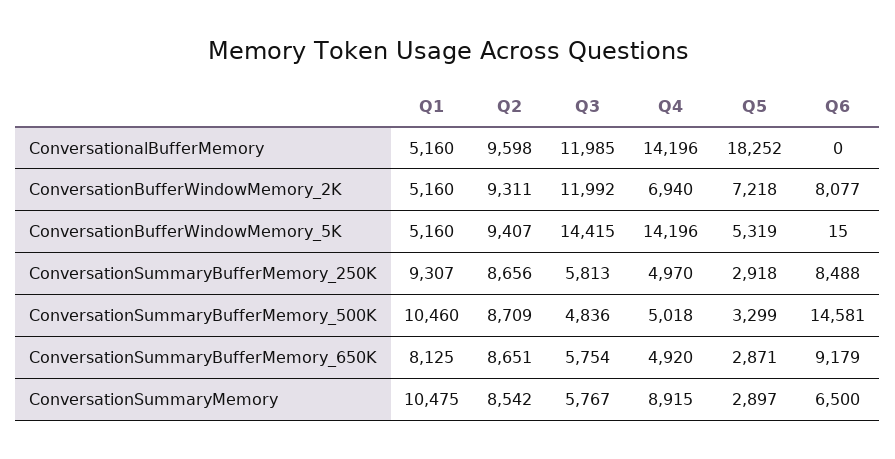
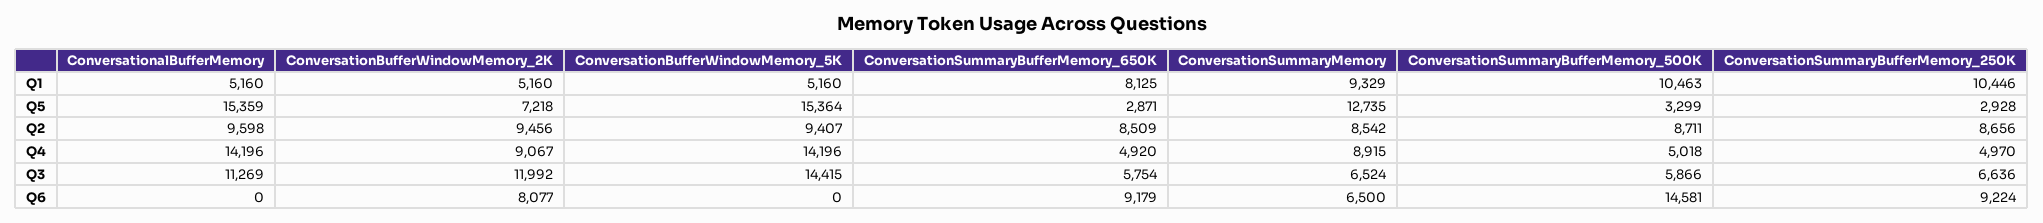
Q3, ConversationalBufferMemory: 11985 -> 11269
Q5, ConversationalBufferMemory: 18252 -> 15359
Q2, ConversationBufferWindowMemory_2K: 9311 -> 9456
Q4, ConversationBufferWindowMemory_2K: 6940 -> 9067
Q5, ConversationBufferWindowMemory_5K: 5319 -> 15364
Q6, ConversationBufferWindowMemory_5K: 15 -> 0
Q1, ConversationSummaryBufferMemory_250K: 9307 -> 10446
Q3, ConversationSummaryBufferMemory_250K: 5813 -> 6636
Q5, ConversationSummaryBufferMemory_250K: 2918 -> 2928
Q6, ConversationSummaryBufferMemory_250K: 8488 -> 9224
Q1, ConversationSummaryBufferMemory_500K: 10460 -> 10463
Q2, ConversationSummaryBufferMemory_500K: 8709 -> 8711
Q3, ConversationSummaryBufferMemory_500K: 4836 -> 5866
Q2, ConversationSummaryBufferMemory_650K: 8651 -> 8509
Q1, ConversationSummaryMemory: 10475 -> 9329
Q3, ConversationSummaryMemory: 5767 -> 6524
Q5, ConversationSummaryMemory: 2897 -> 12735

